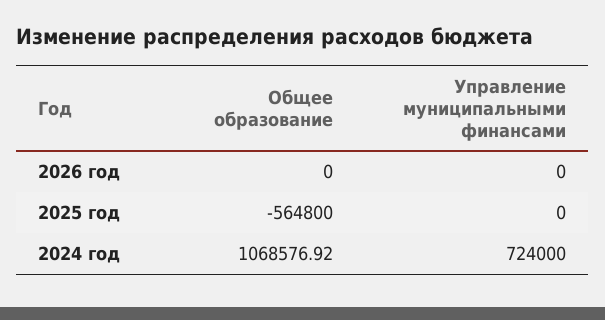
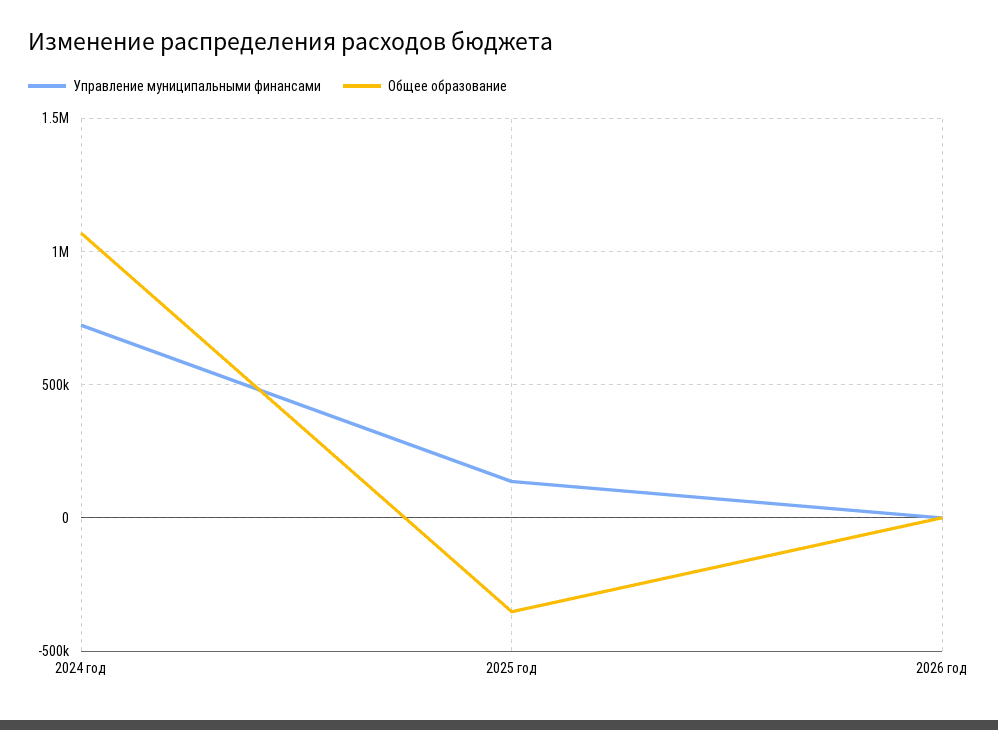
Общее образование, 2025 год: -564800 -> -350000
Управление муниципальными финансами, 2025 год: 0 -> 150000

